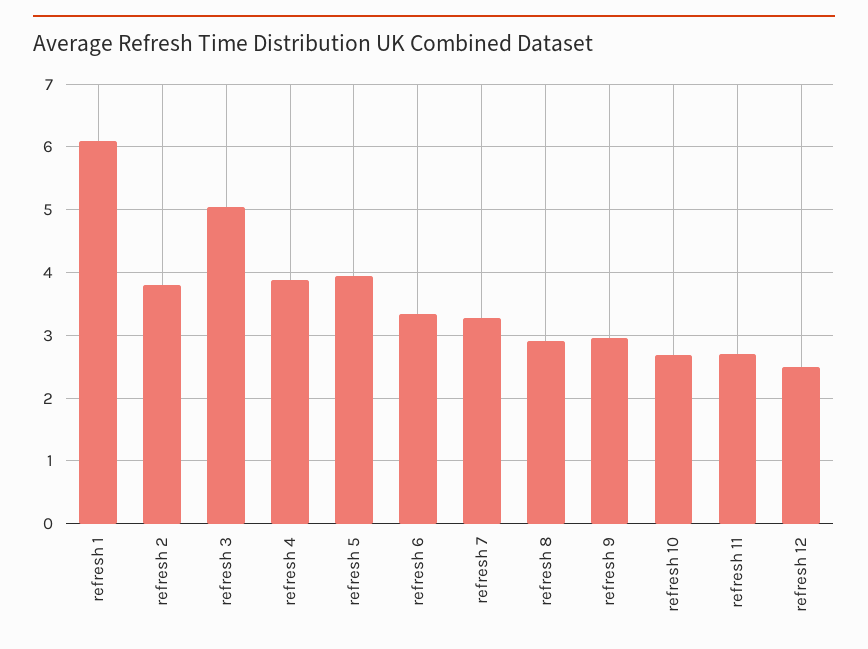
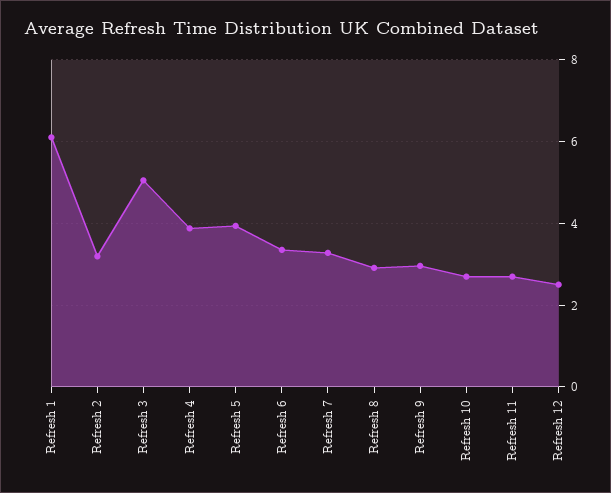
refresh 2: 3.8 -> 3.2

